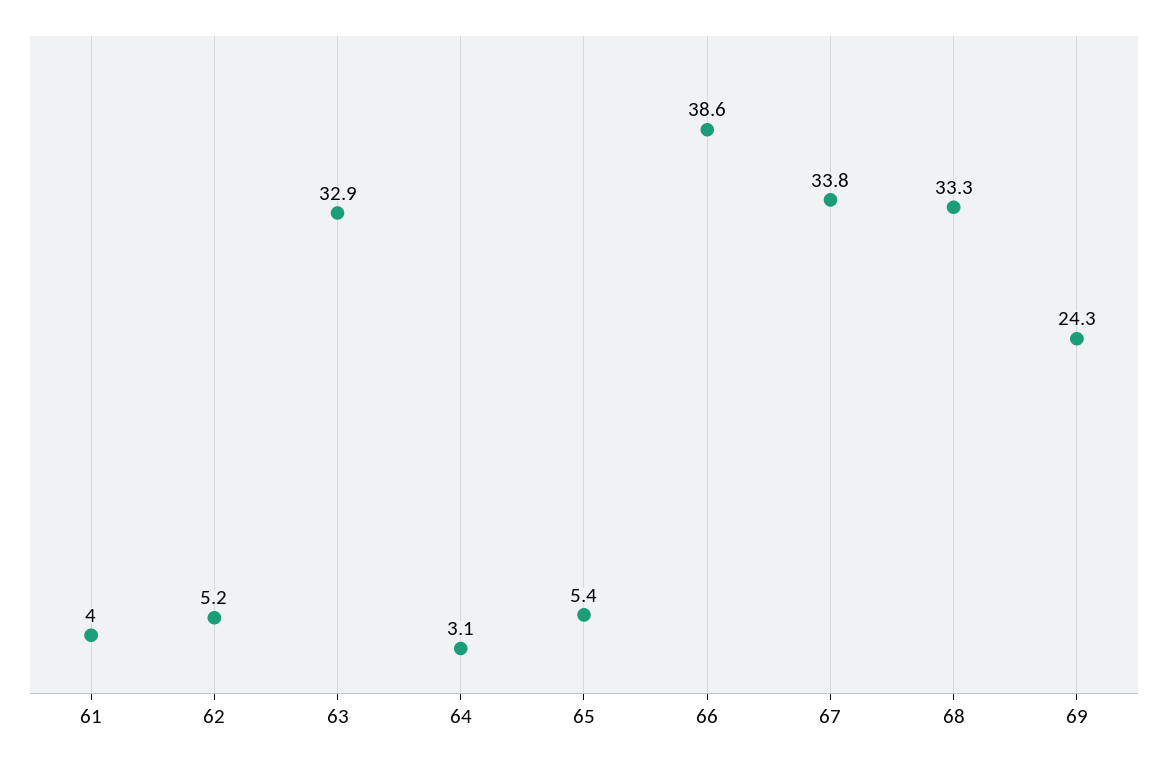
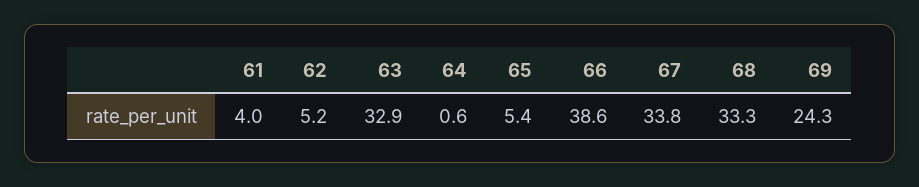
64: 3.1 -> 0.6

